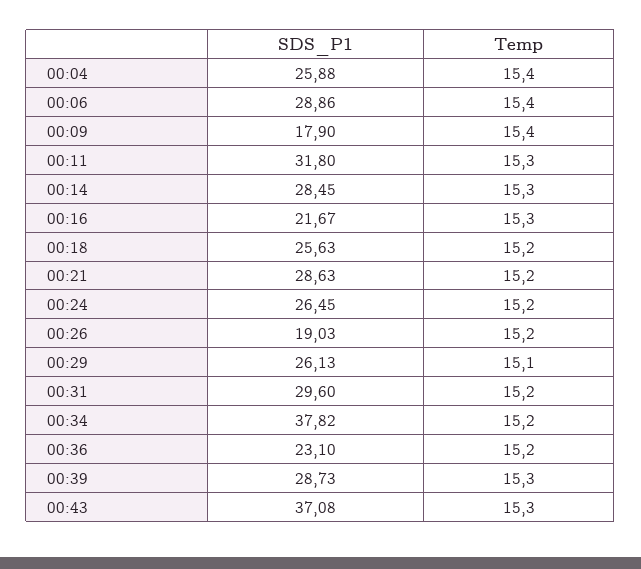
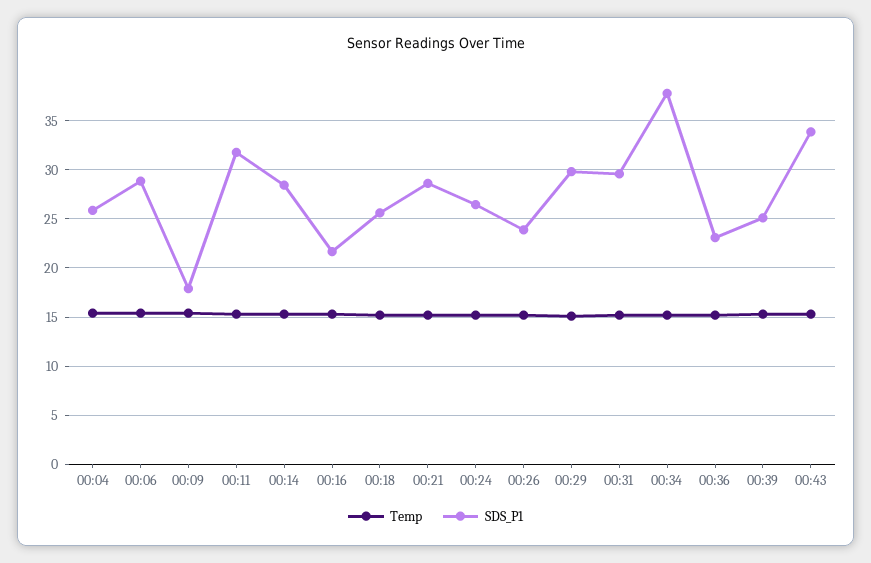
SDS_P1, 00:26: 19.03 -> 24
SDS_P1, 00:29: 26.13 -> 30
SDS_P1, 00:39: 28.73 -> 25
SDS_P1, 00:43: 37.08 -> 34

